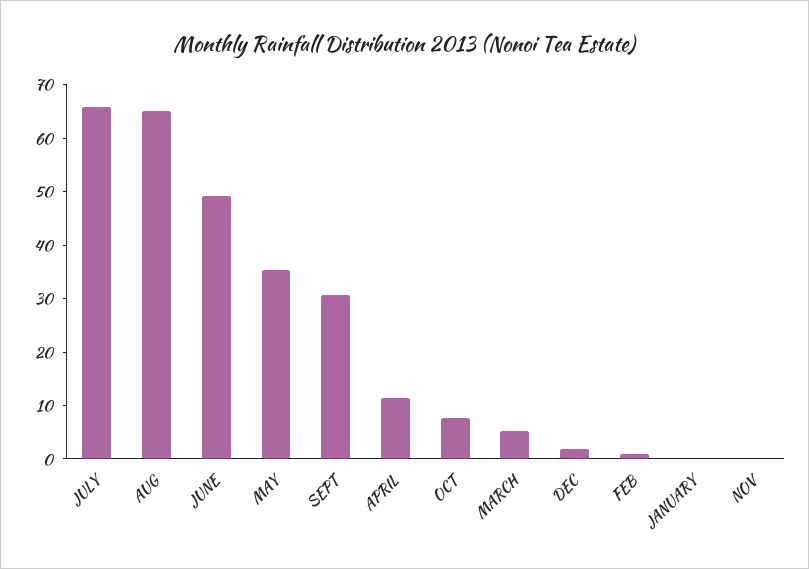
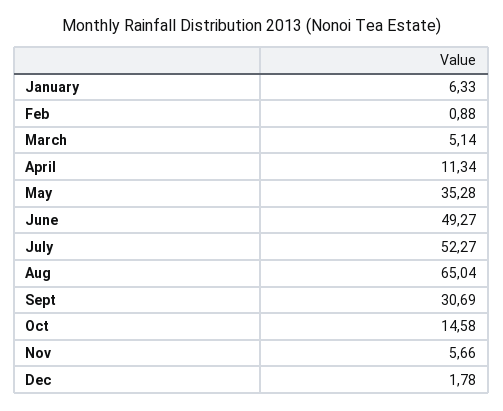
JULY: 66 -> 52.27
OCT: 8 -> 14.58
JANUARY: 0 -> 6.33
NOV: 0 -> 5.66

